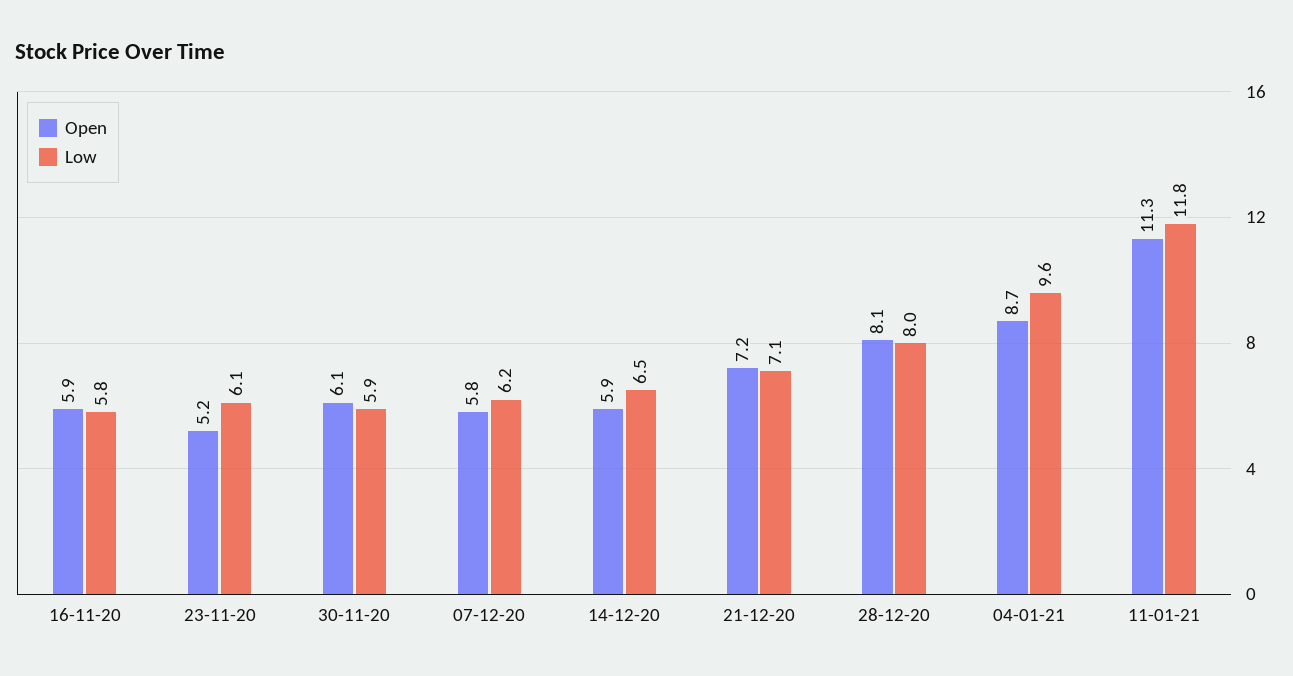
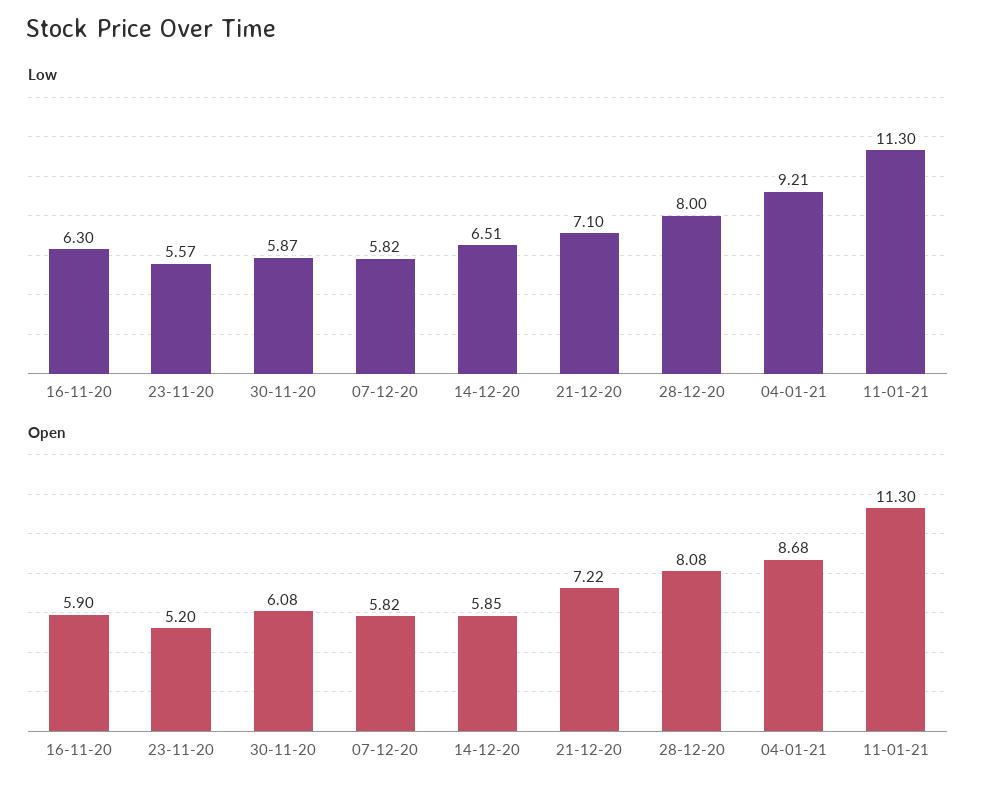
Low, 16-11-20: 5.8 -> 6.3
Low, 23-11-20: 6.1 -> 5.57
Low, 07-12-20: 6.2 -> 5.82
Low, 04-01-21: 9.6 -> 9.21
Low, 11-01-21: 11.8 -> 11.3

